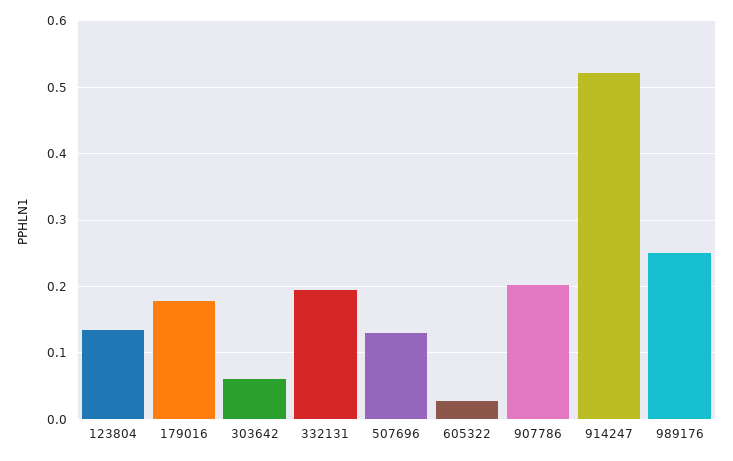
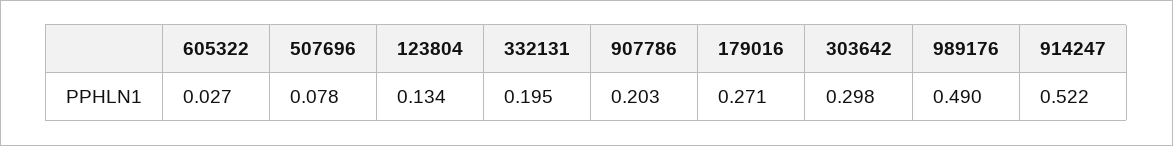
179016: 0.18 -> 0.271
303642: 0.06 -> 0.298
507696: 0.13 -> 0.078
989176: 0.25 -> 0.49

